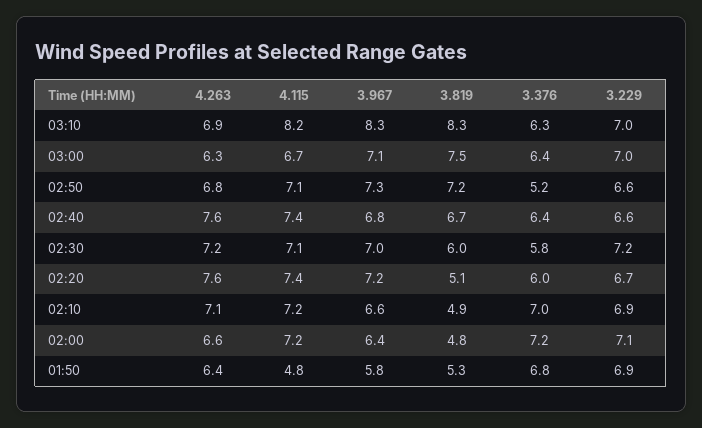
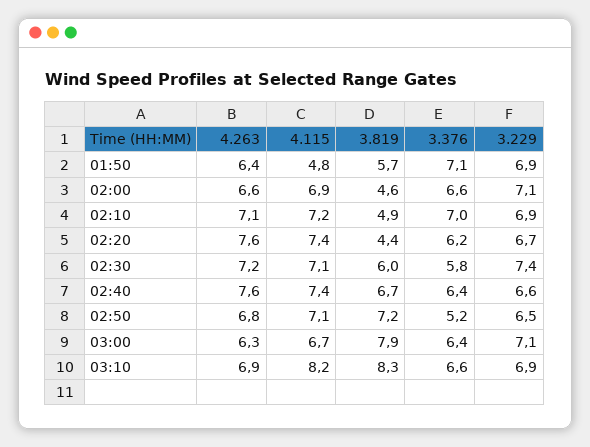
3.967, 03:10: 8.3 -> none
3.376, 03:10: 6.3 -> 6.6
3.229, 03:10: 7 -> 6.9
3.967, 03:00: 7.1 -> none
3.819, 03:00: 7.5 -> 7.9
3.229, 03:00: 7 -> 7.1
3.967, 02:50: 7.3 -> none
3.229, 02:50: 6.6 -> 6.5
3.967, 02:40: 6.8 -> none
3.967, 02:30: 7 -> none
3.229, 02:30: 7.2 -> 7.4
3.967, 02:20: 7.2 -> none
3.819, 02:20: 5.1 -> 4.4
3.376, 02:20: 6 -> 6.2
3.967, 02:10: 6.6 -> none
4.115, 02:00: 7.2 -> 6.9
3.967, 02:00: 6.4 -> none
3.819, 02:00: 4.8 -> 4.6
3.376, 02:00: 7.2 -> 6.6
3.967, 01:50: 5.8 -> none
3.819, 01:50: 5.3 -> 5.7
3.376, 01:50: 6.8 -> 7.1

